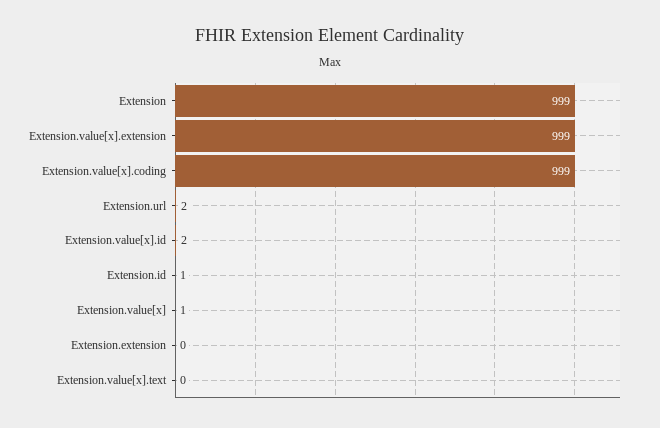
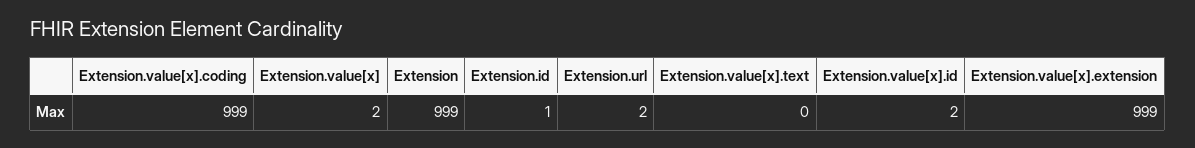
Extension.value[x]: 1 -> 2
Extension.extension: 0 -> none

